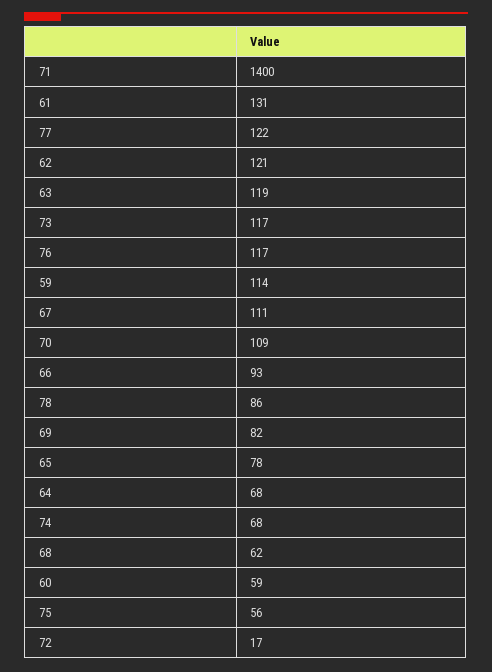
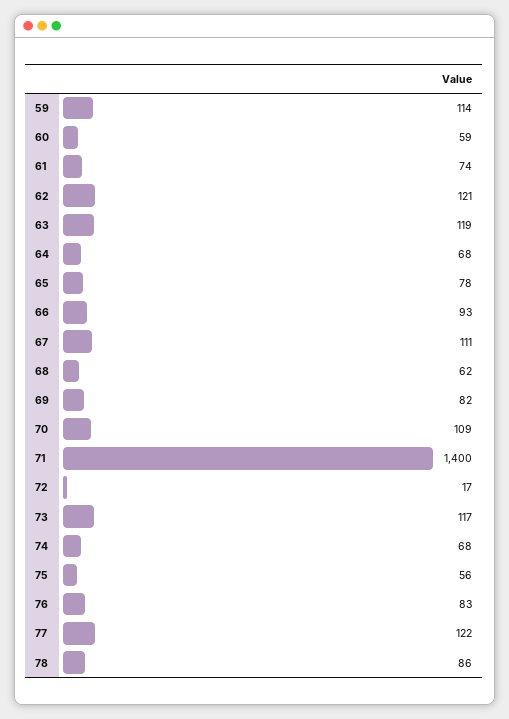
61: 131 -> 74
76: 117 -> 83

